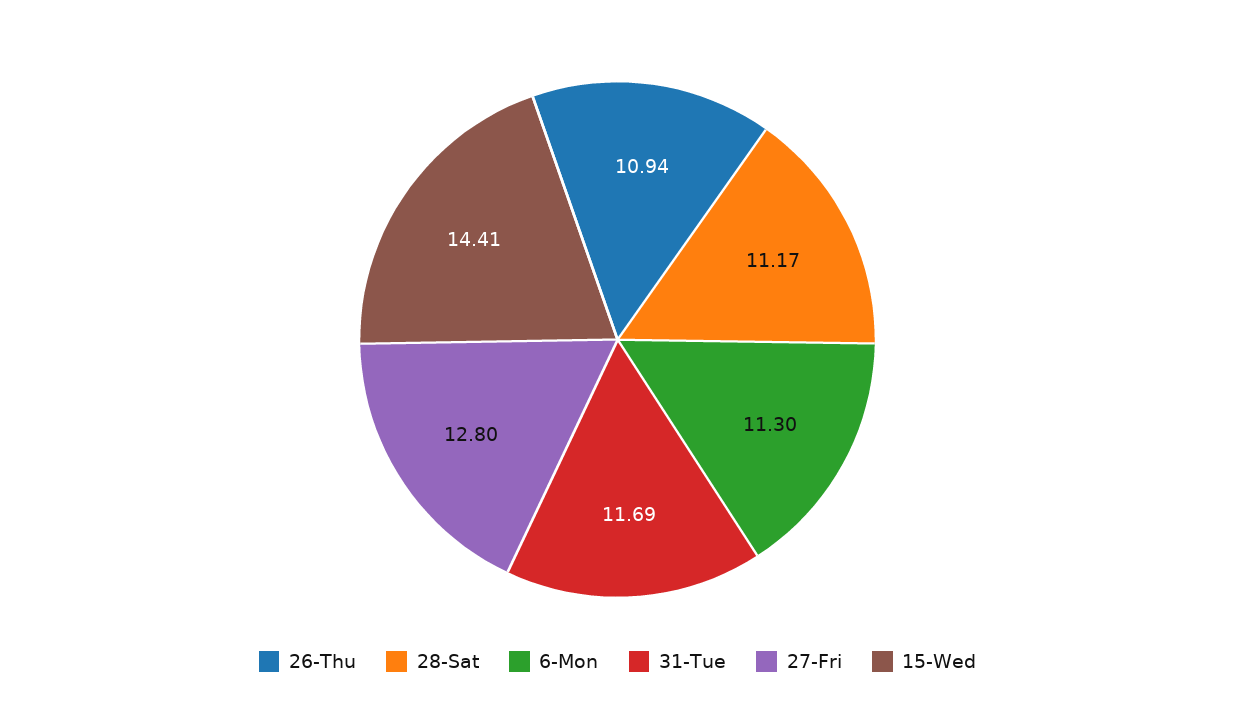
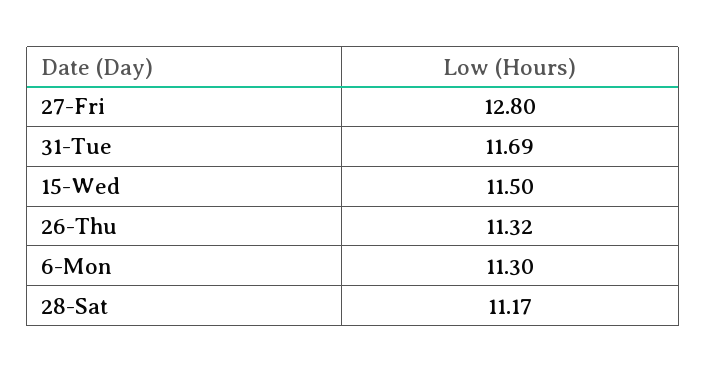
26-Thu: 10.94 -> 11.32
15-Wed: 14.41 -> 11.5

